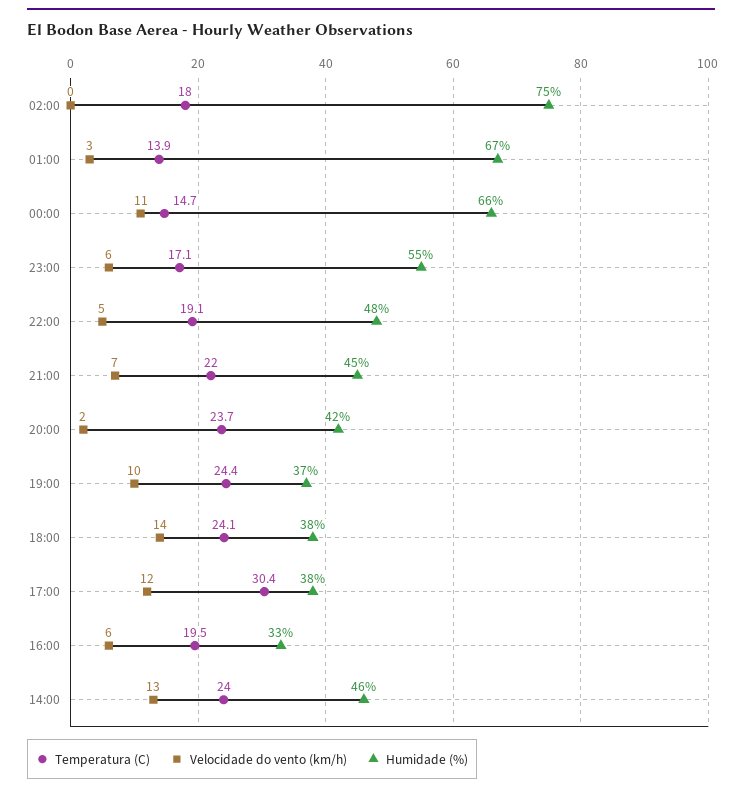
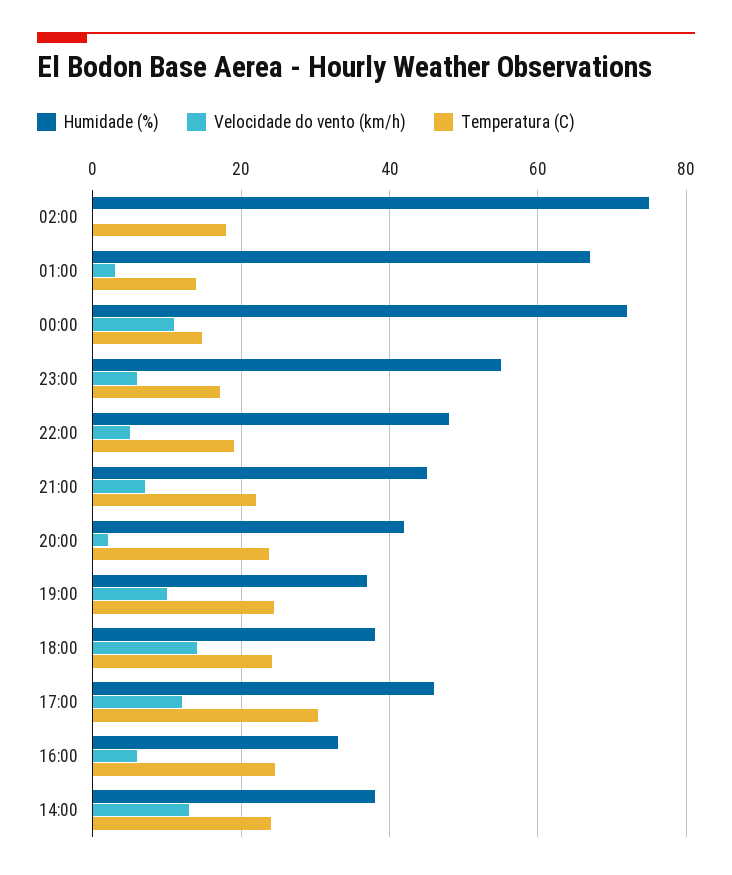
Humidade (%), 00:00: 66 -> 72
Humidade (%), 17:00: 38 -> 46
Temperatura (C), 16:00: 19.5 -> 24
Humidade (%), 14:00: 46 -> 38

